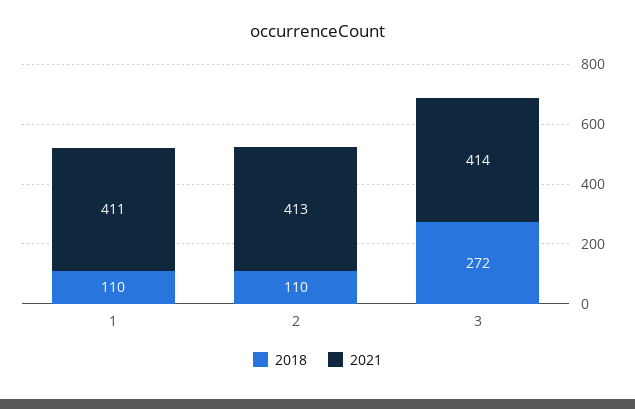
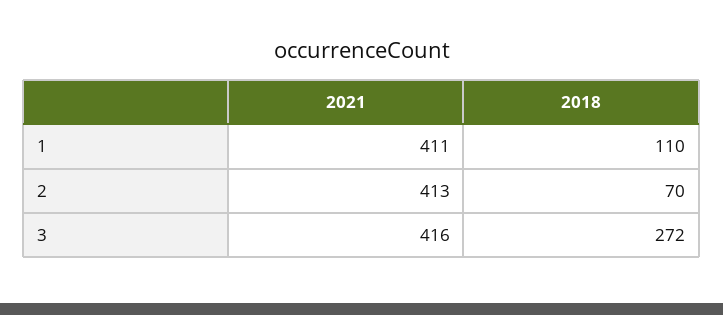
2018, 2: 110 -> 70
2021, 3: 414 -> 416

